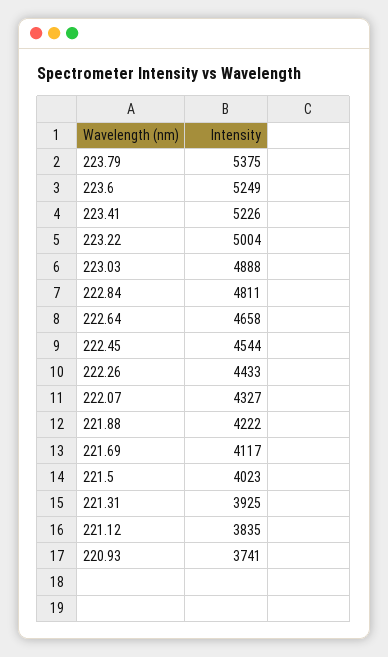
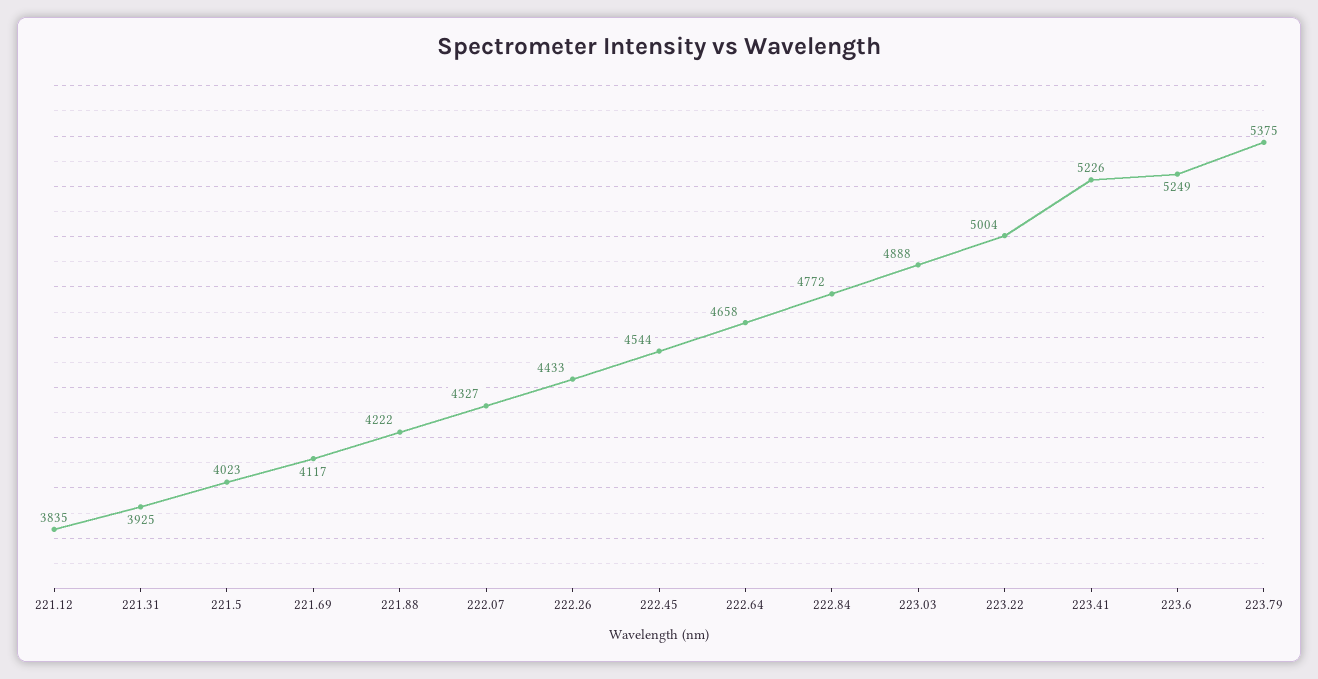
222.84: 4811 -> 4772
220.93: 3741 -> none

